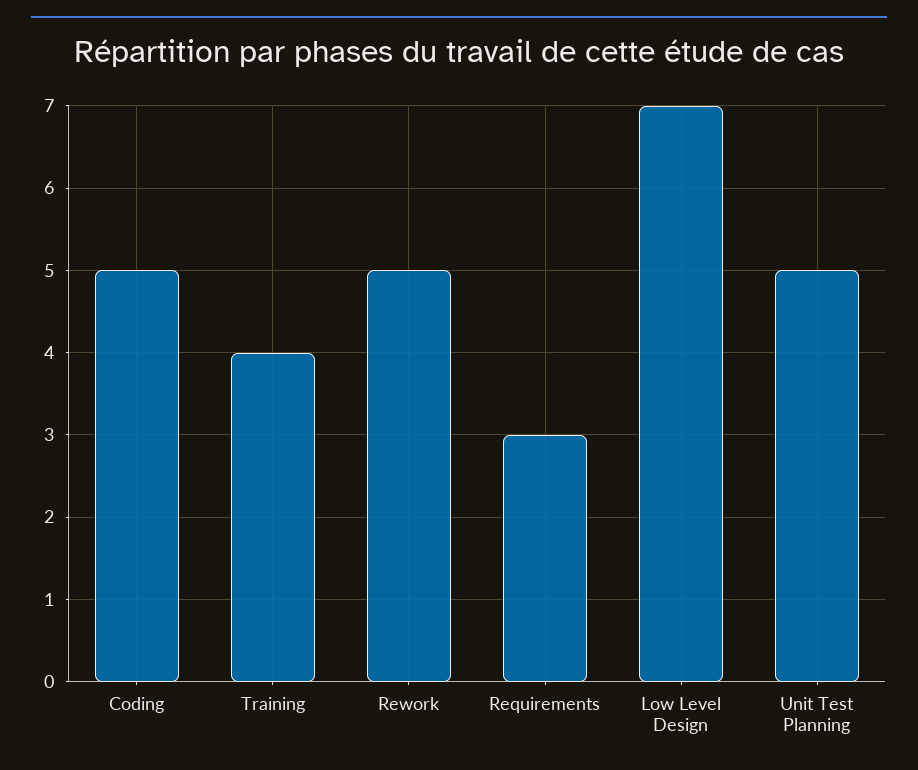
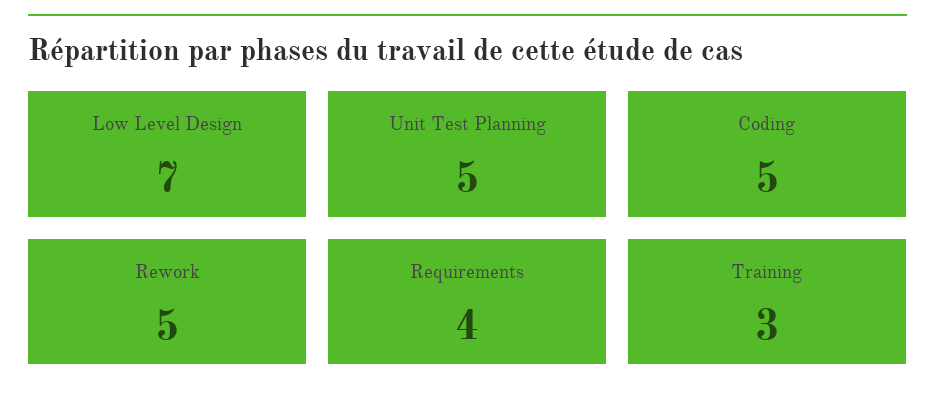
Training: 4 -> 3
Requirements: 3 -> 4

